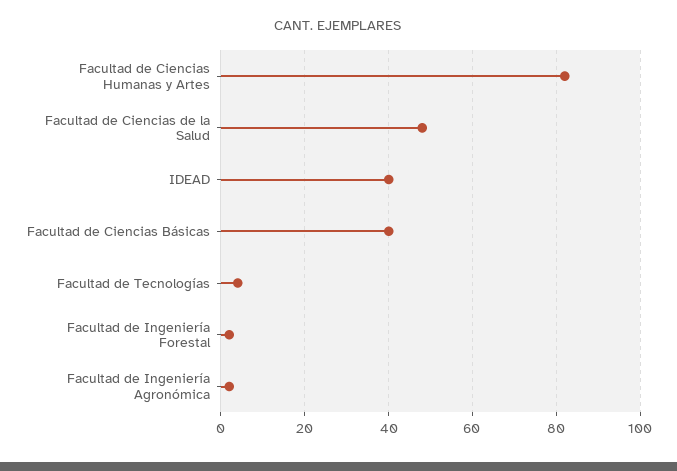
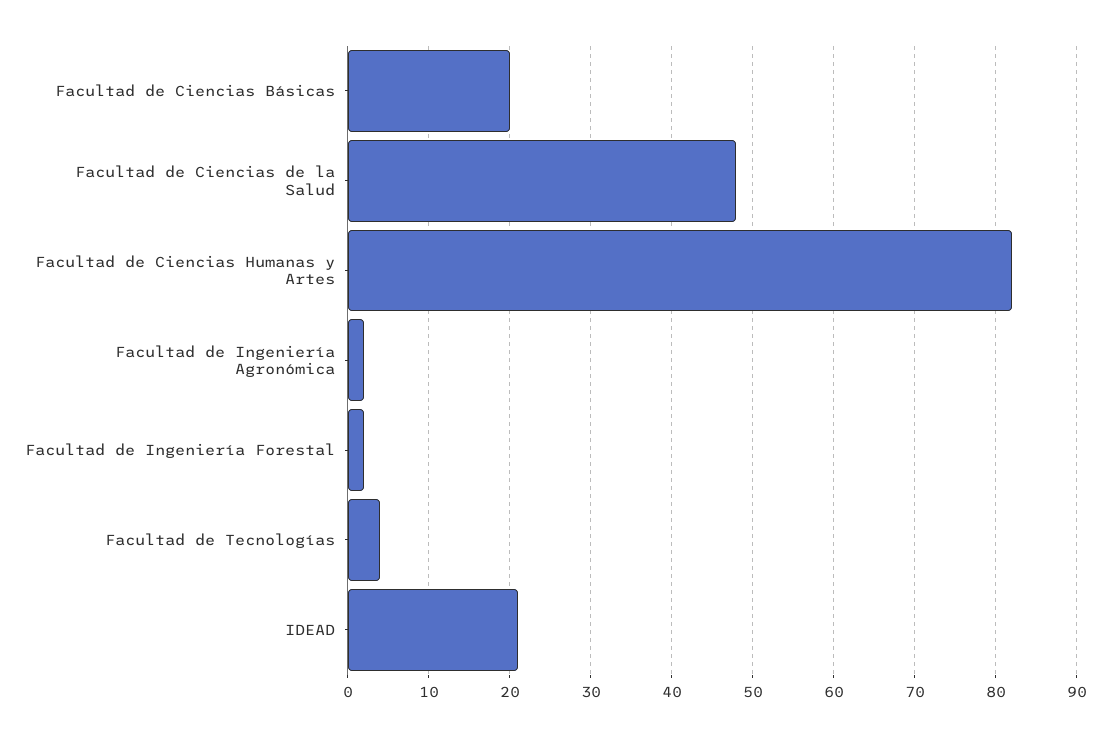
IDEAD: 40 -> 21
Facultad de Ciencias Básicas: 40 -> 20

